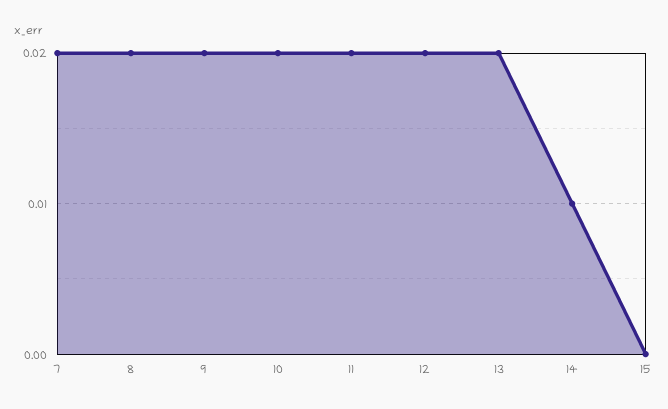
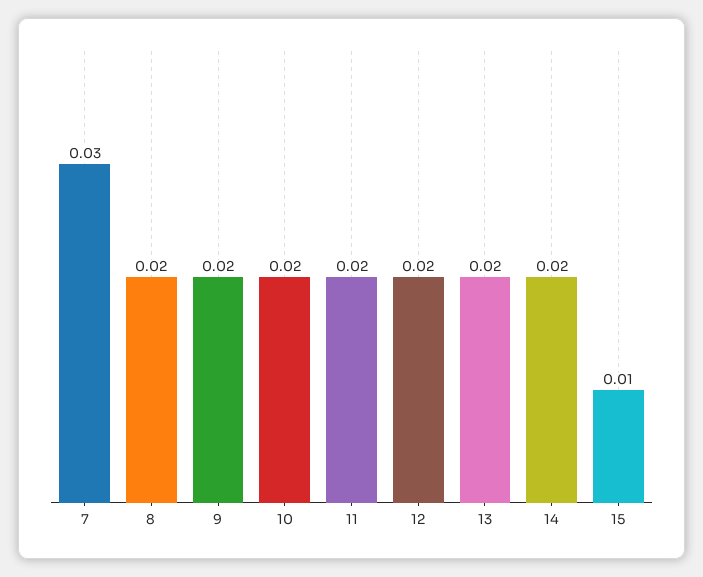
7: 0.02 -> 0.03
14: 0.01 -> 0.02
15: 0 -> 0.01

